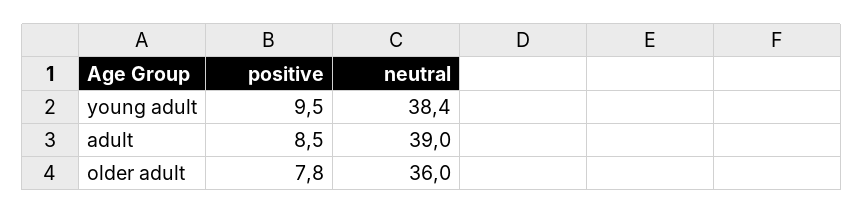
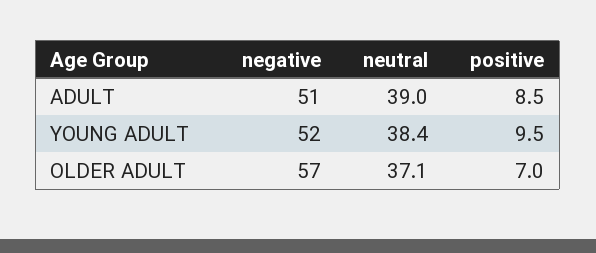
positive, older adult: 7.8 -> 7
neutral, older adult: 36 -> 37.1
negative, adult: none -> 51
negative, young adult: none -> 52
negative, older adult: none -> 57

